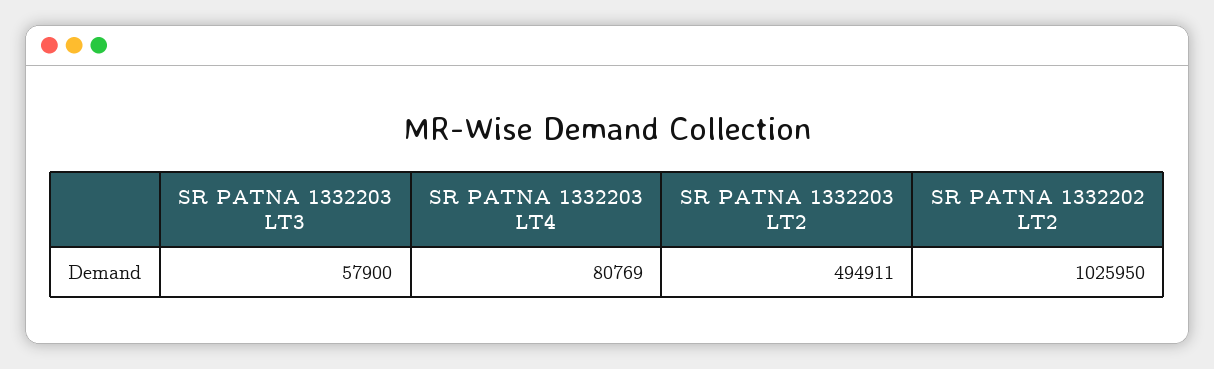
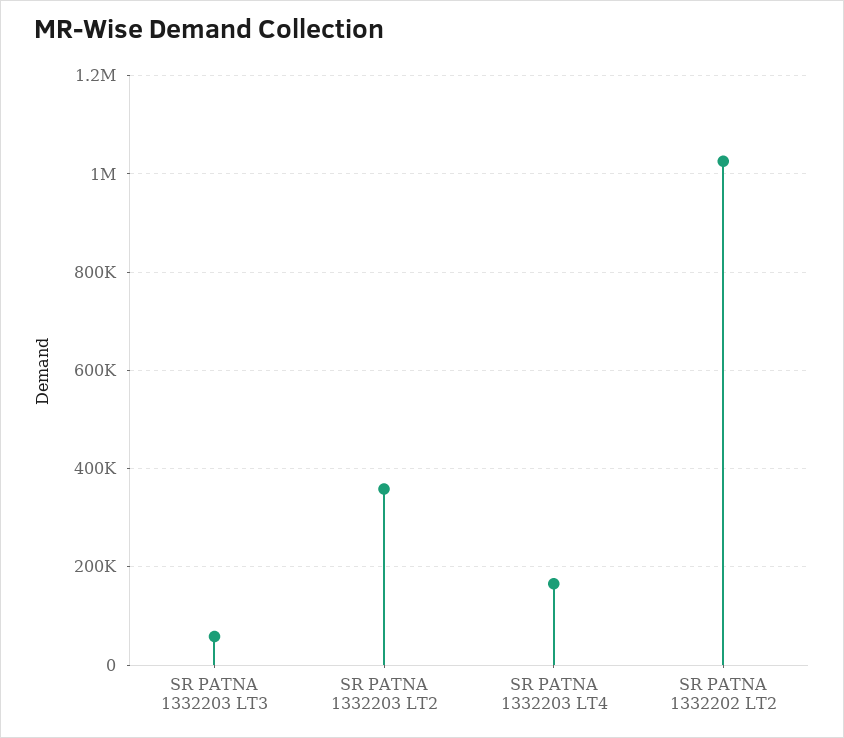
SR PATNA 1332203 LT4: 80769 -> 160000
SR PATNA 1332203 LT2: 494911 -> 360000

